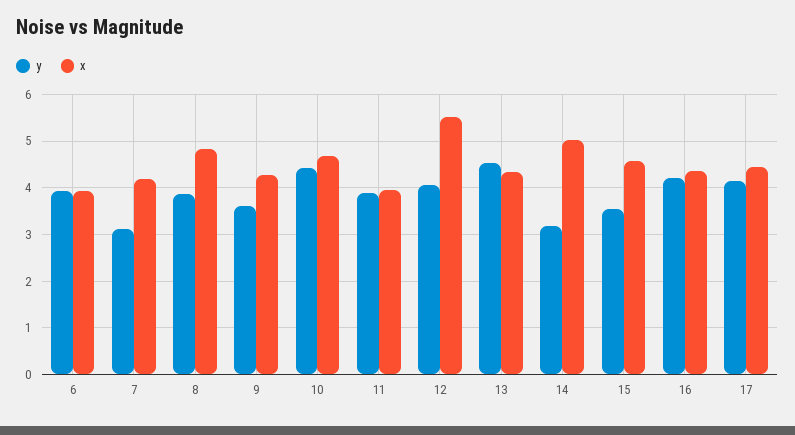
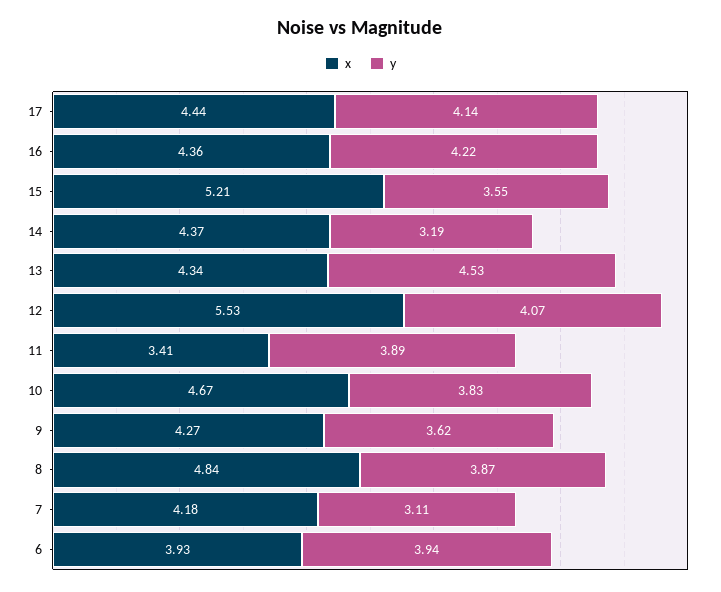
y, 10: 4.4 -> 3.83
x, 11: 4 -> 3.41
x, 14: 5 -> 4.37
x, 15: 4.6 -> 5.21

